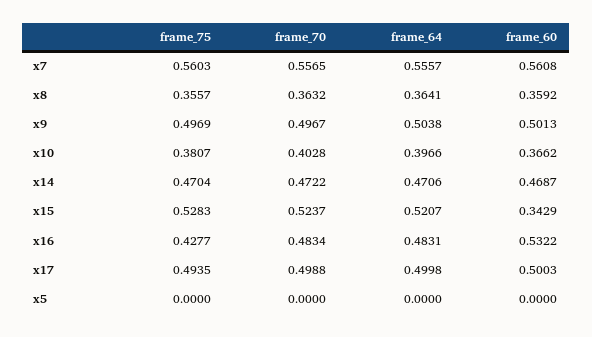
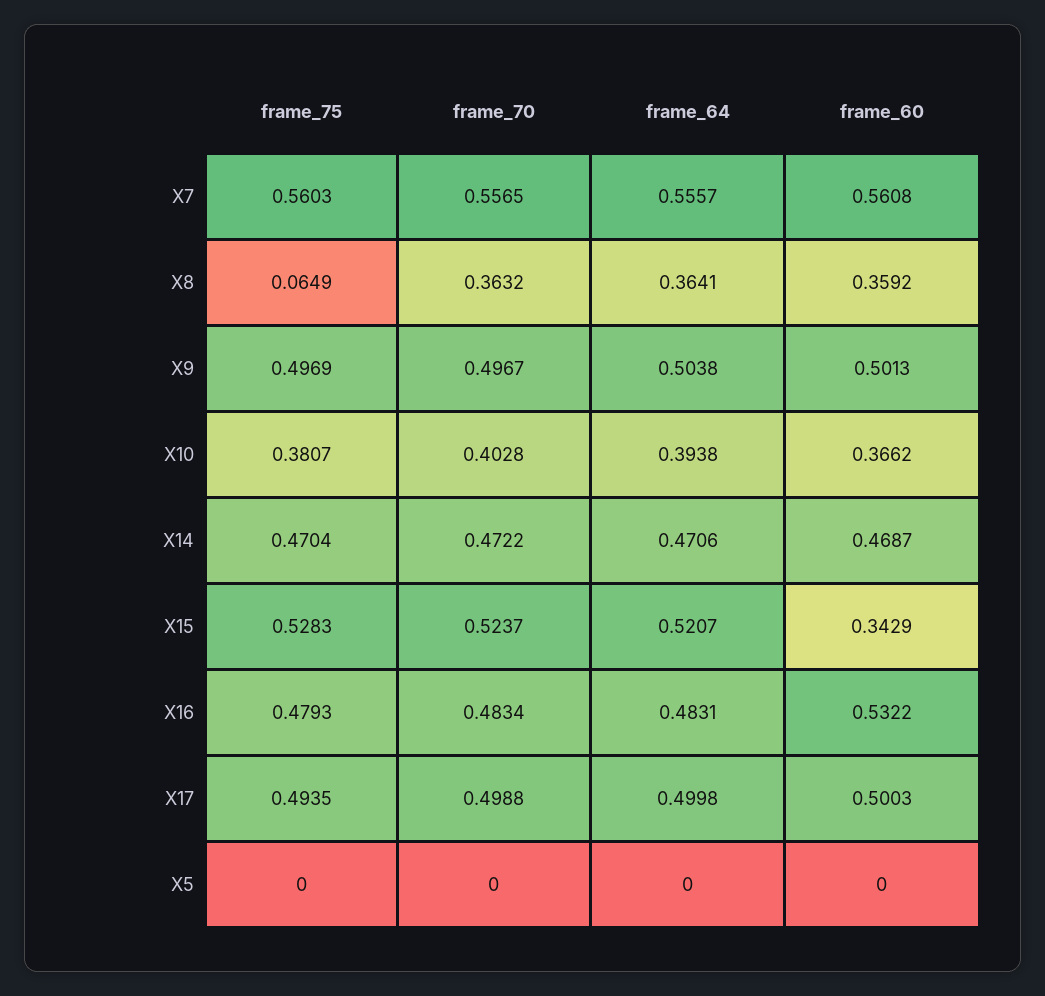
frame_75, x8: 0.3557 -> 0.0649
frame_64, x10: 0.3966 -> 0.3938
frame_75, x16: 0.4277 -> 0.4793

